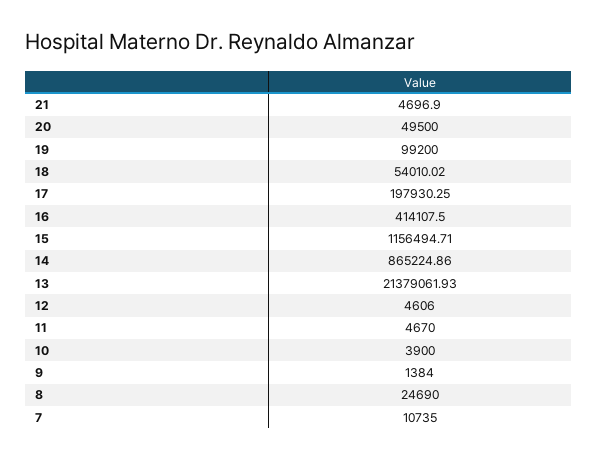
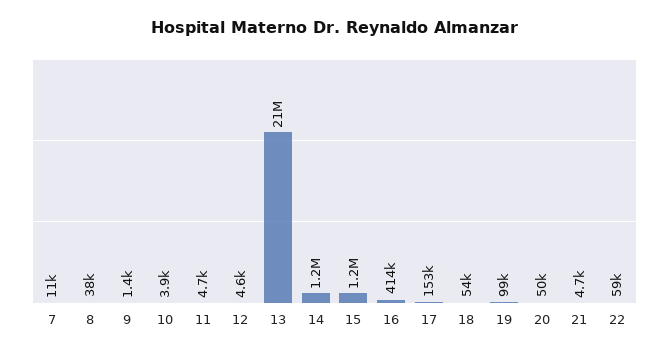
17: 197930.25 -> 153000
14: 865224.86 -> 1200000
8: 24690 -> 38000
22: none -> 59000

